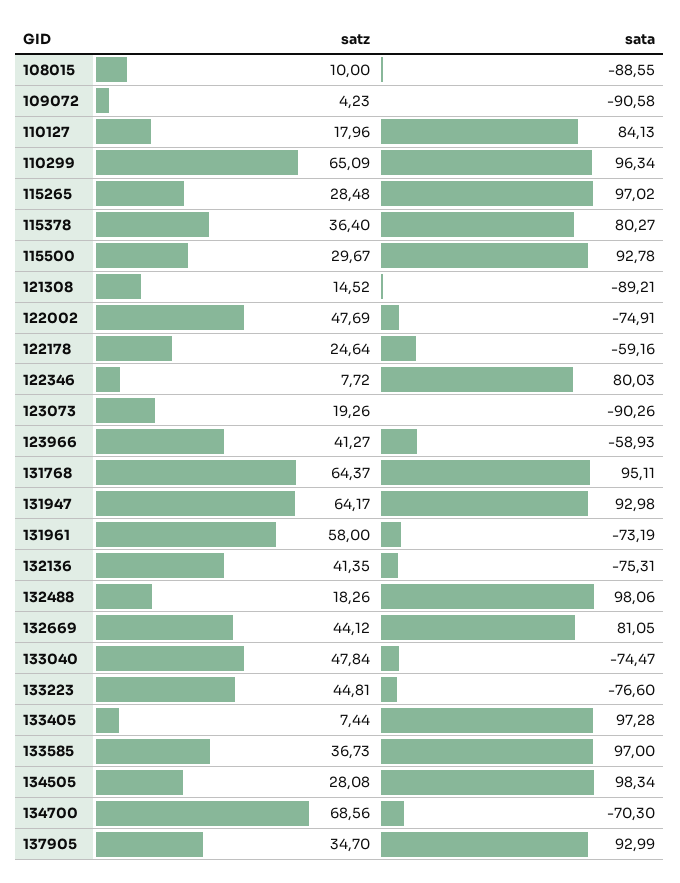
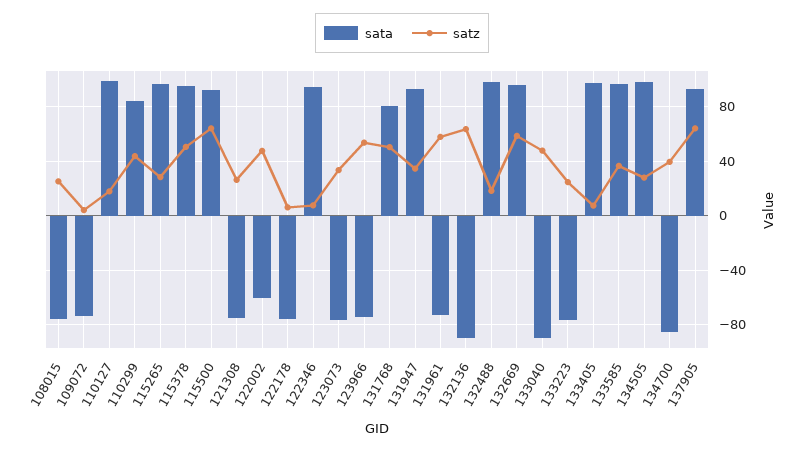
satz, 108015: 10 -> 25
sata, 108015: -88.55 -> -75
sata, 109072: -90.58 -> -75
sata, 110127: 84.13 -> 100
satz, 110299: 65.09 -> 45
sata, 110299: 96.34 -> 85
satz, 115378: 36.4 -> 50
sata, 115378: 80.27 -> 95
satz, 115500: 29.67 -> 65
satz, 121308: 14.52 -> 25
sata, 121308: -89.21 -> -75
sata, 122002: -74.91 -> -60
satz, 122178: 24.64 -> 5
sata, 122178: -59.16 -> -75
sata, 122346: 80.03 -> 95
satz, 123073: 19.26 -> 35
sata, 123073: -90.26 -> -75
satz, 123966: 41.27 -> 55
sata, 123966: -58.93 -> -75
satz, 131768: 64.37 -> 50
sata, 131768: 95.11 -> 80
satz, 131947: 64.17 -> 35
satz, 132136: 41.35 -> 65
sata, 132136: -75.31 -> -90
satz, 132669: 44.12 -> 60
sata, 132669: 81.05 -> 95
sata, 133040: -74.47 -> -90
satz, 133223: 44.81 -> 25
satz, 134700: 68.56 -> 40
sata, 134700: -70.3 -> -85
satz, 137905: 34.7 -> 65

